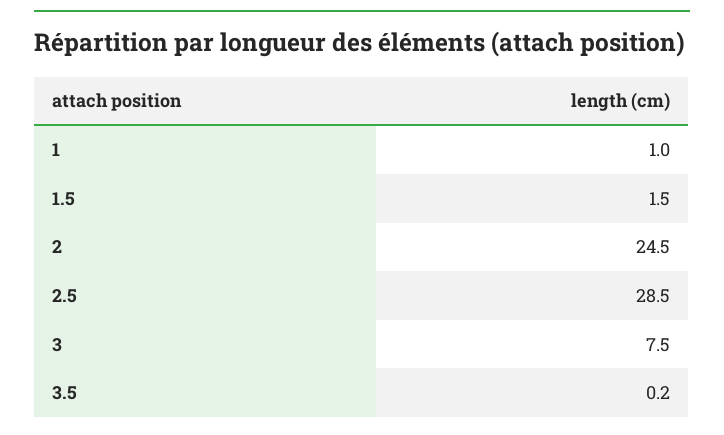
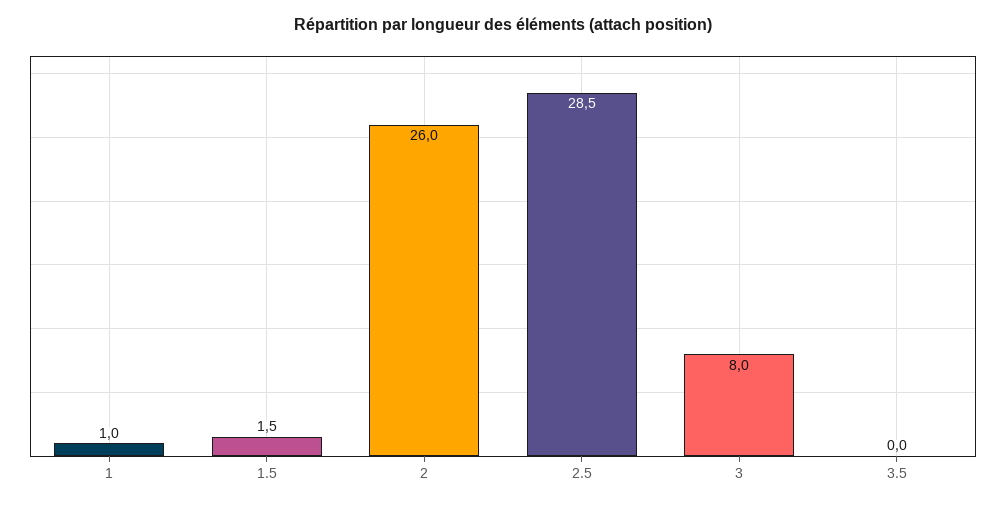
2: 24.5 -> 26
3: 7.5 -> 8
3.5: 0.2 -> 0

